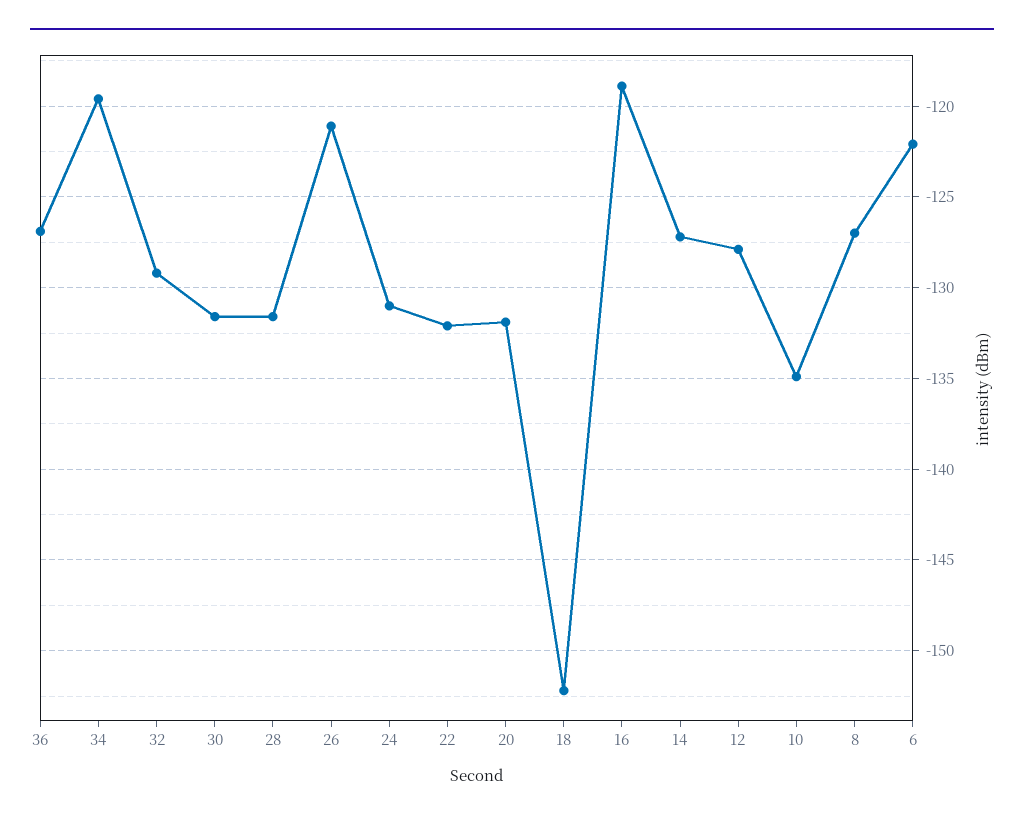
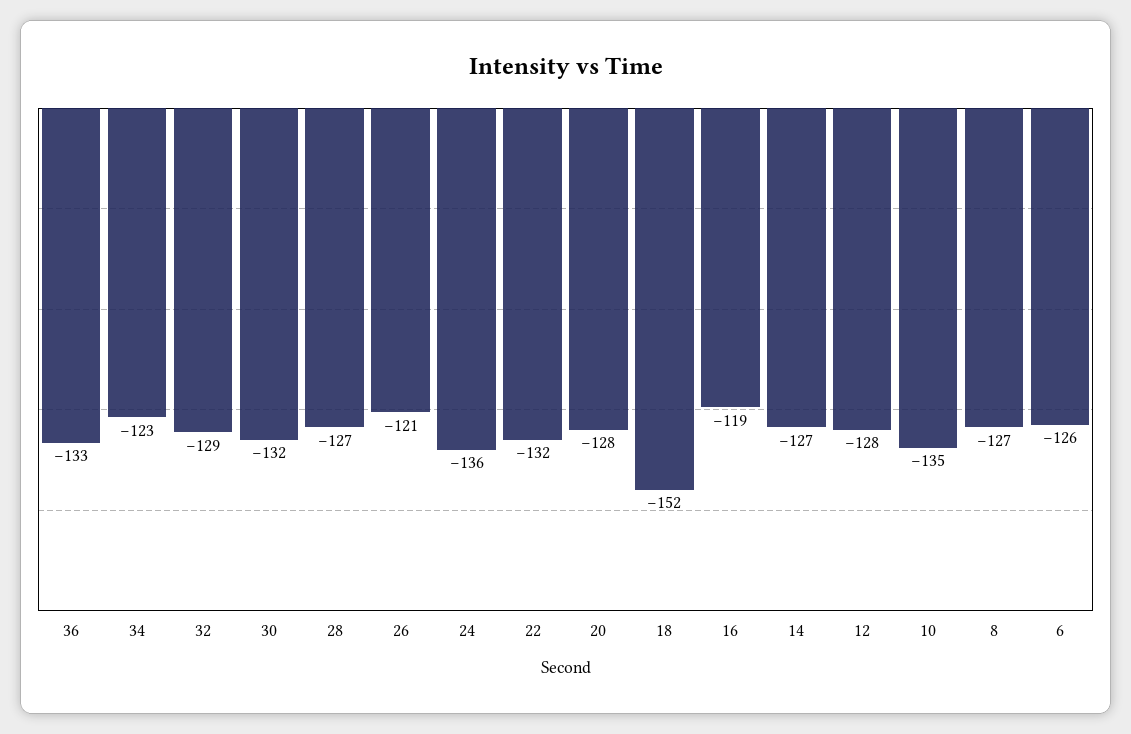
36: -127 -> -133
34: -119.5 -> -123
28: -131.5 -> -127
24: -131 -> -136
20: -132 -> -128
6: -122 -> -126

